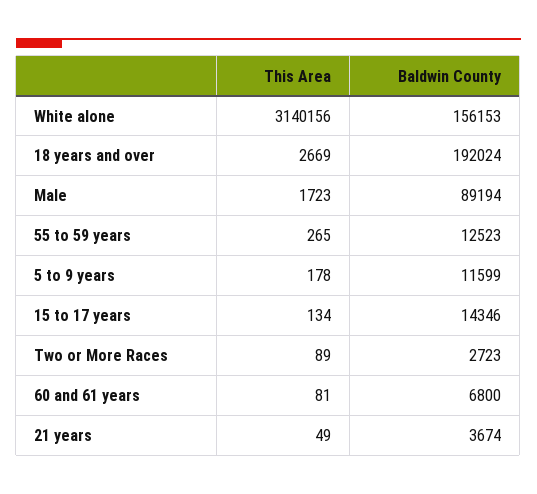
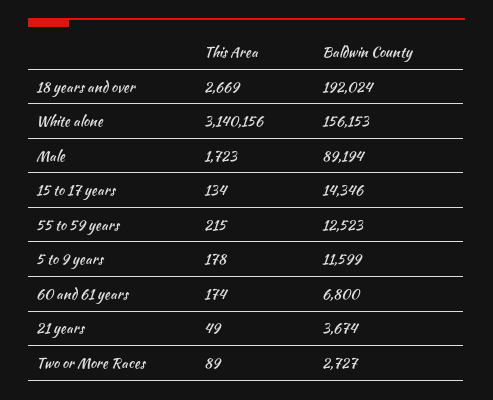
This Area, 55 to 59 years: 265 -> 215
Baldwin County, Two or More Races: 2723 -> 2727
This Area, 60 and 61 years: 81 -> 174

